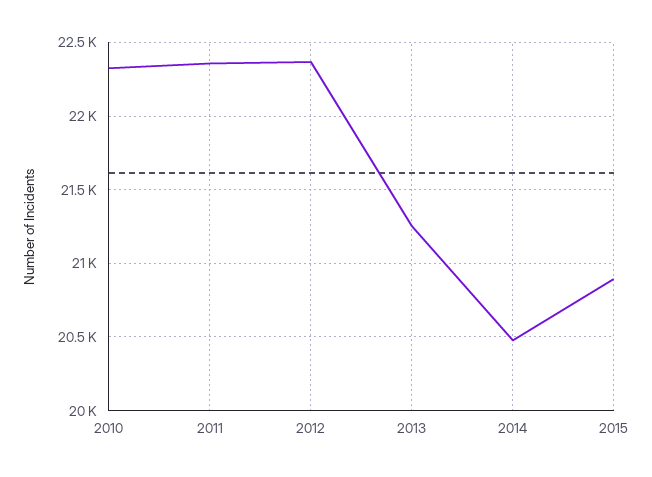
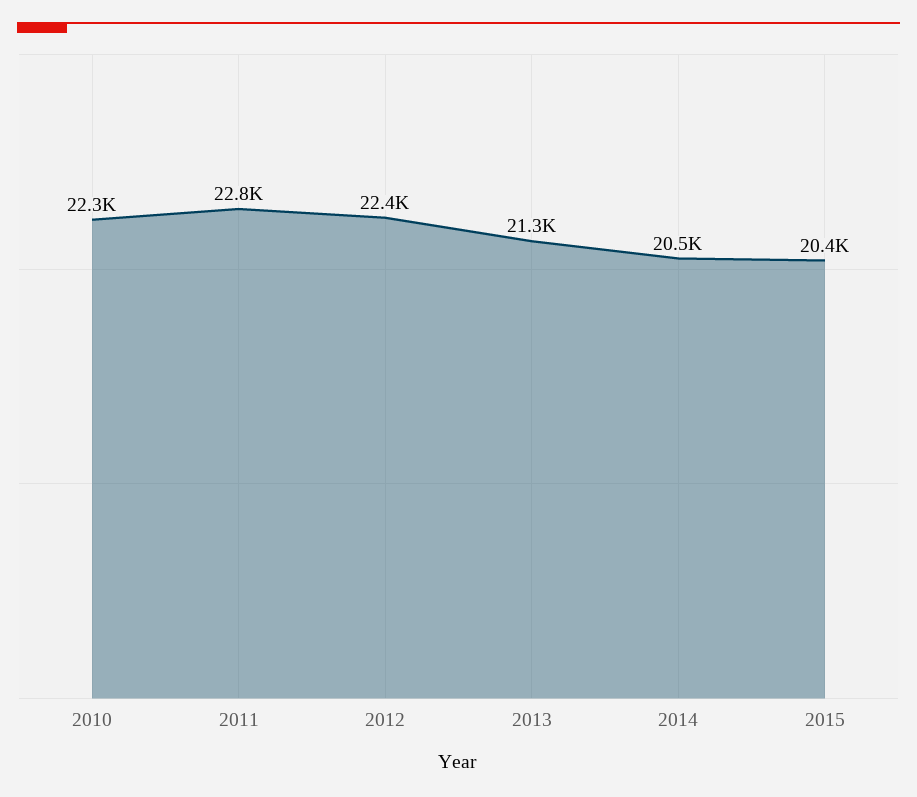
2011: 22350 -> 22800
2015: 20900 -> 20400

